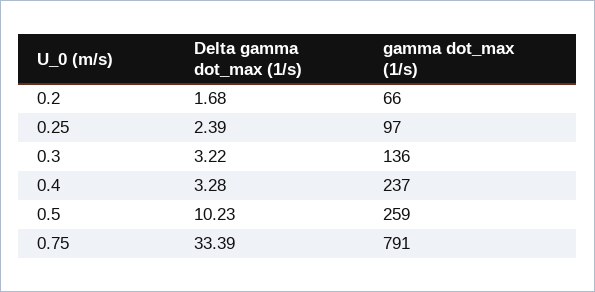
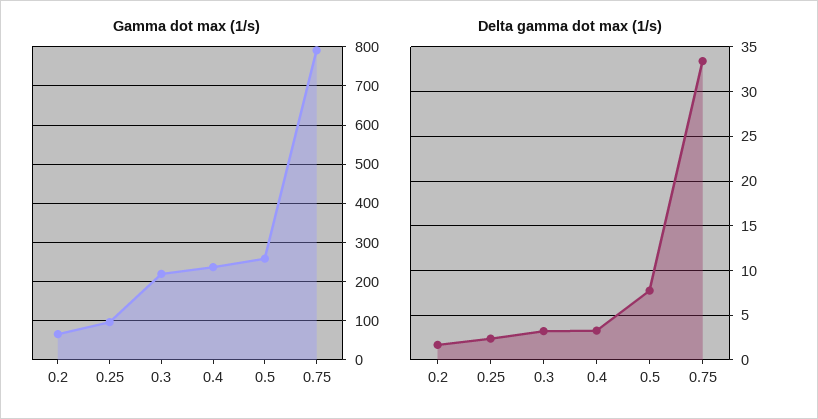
gamma dot_max (1/s), 0.3: 136 -> 220
Delta gamma dot_max (1/s), 0.5: 10.23 -> 8

